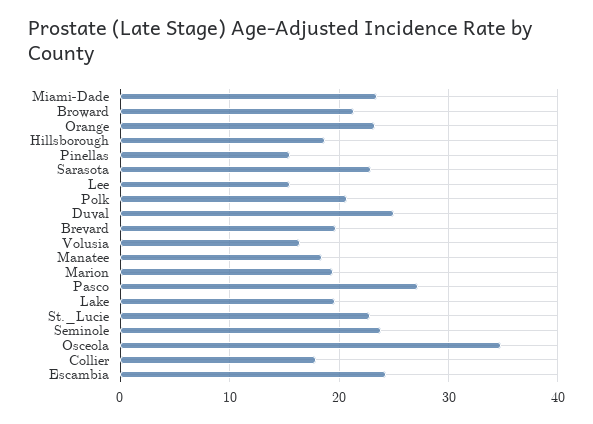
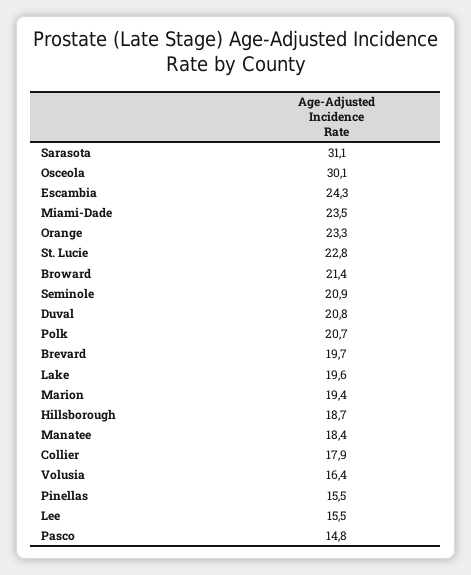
Sarasota: 23 -> 31.1
Duval: 25 -> 20.8
Pasco: 27 -> 14.8
Seminole: 24 -> 20.9
Osceola: 35 -> 30.1

